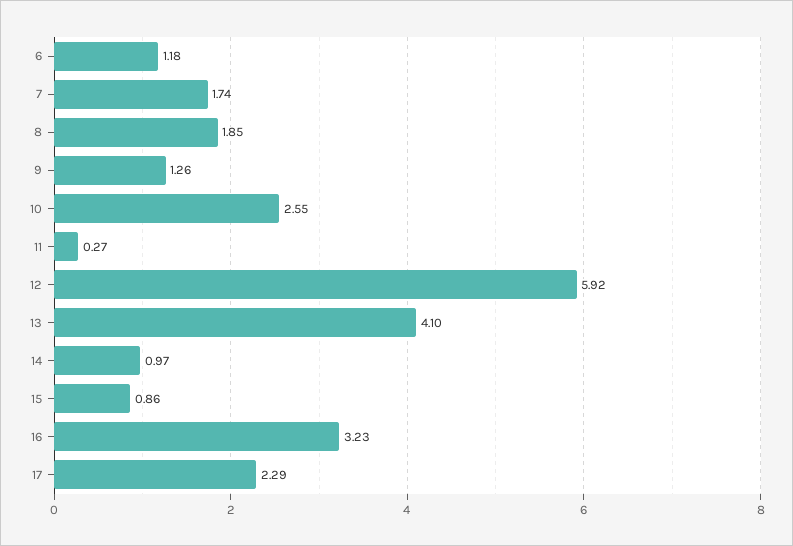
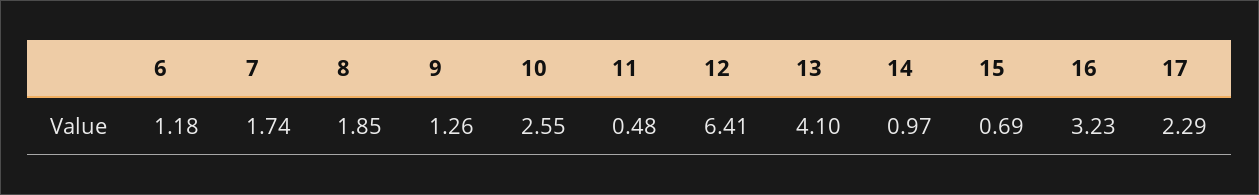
11: 0.27 -> 0.48
12: 5.92 -> 6.41
15: 0.86 -> 0.69

